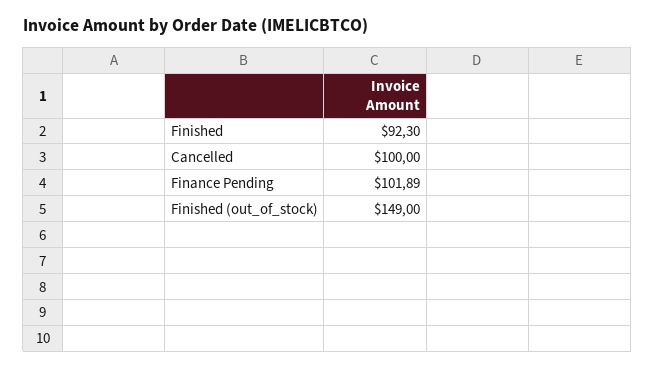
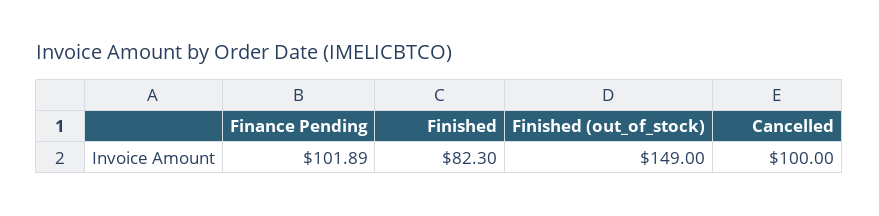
Finished: 92.3 -> 82.3

